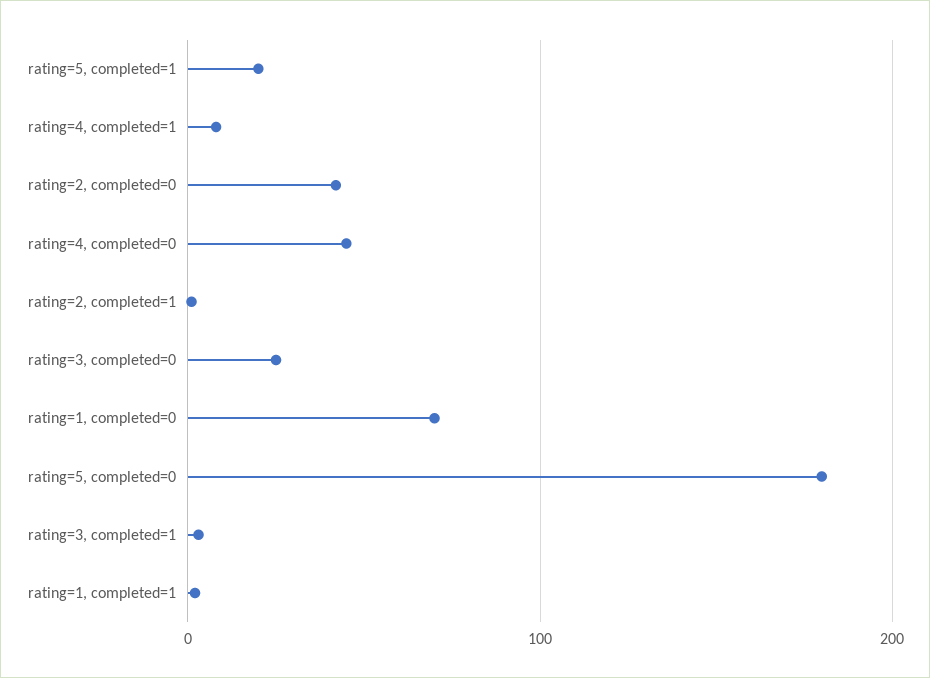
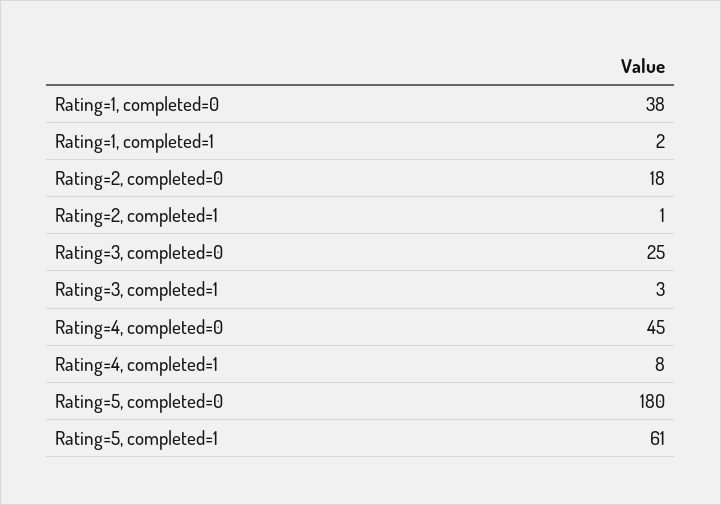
rating=5, completed=1: 20 -> 61
rating=2, completed=0: 40 -> 18
rating=1, completed=0: 70 -> 38

